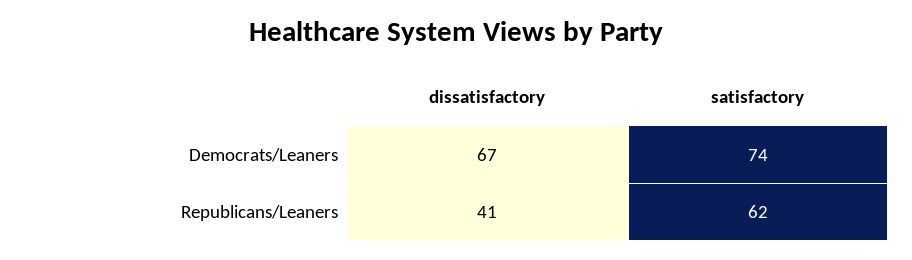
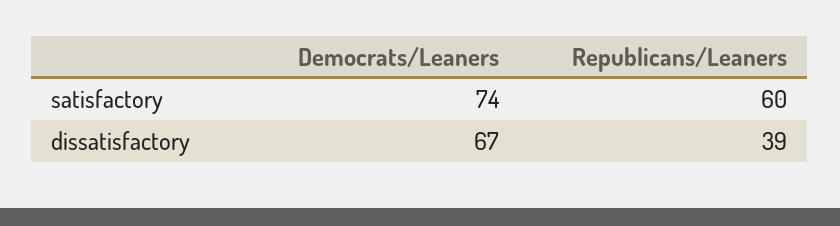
dissatisfactory, Republicans/Leaners: 41 -> 39
satisfactory, Republicans/Leaners: 62 -> 60

